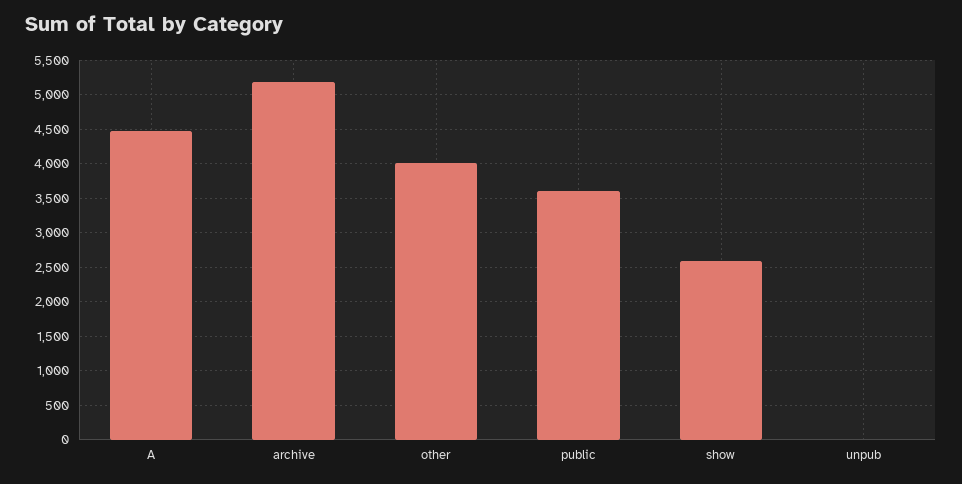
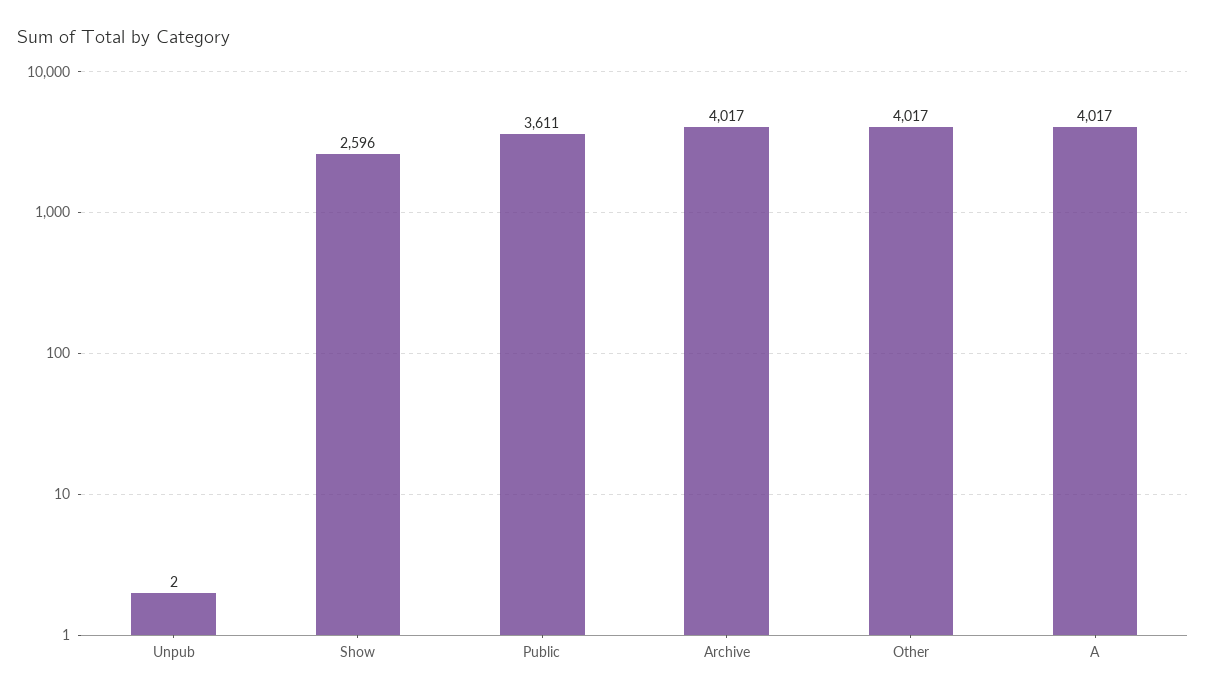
A: 4500 -> 4017
archive: 5200 -> 4017

